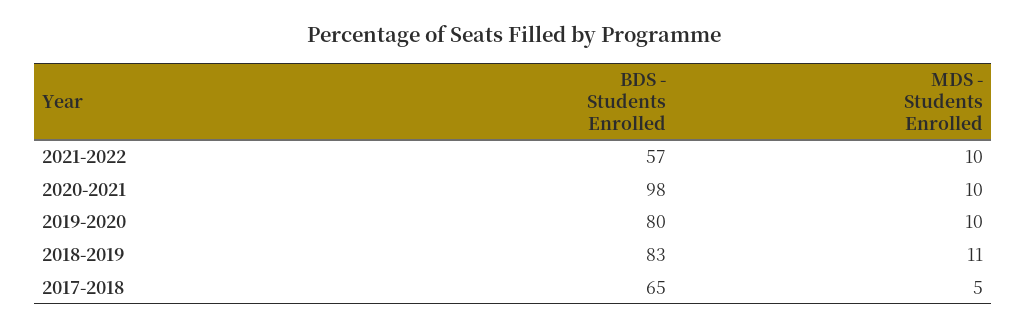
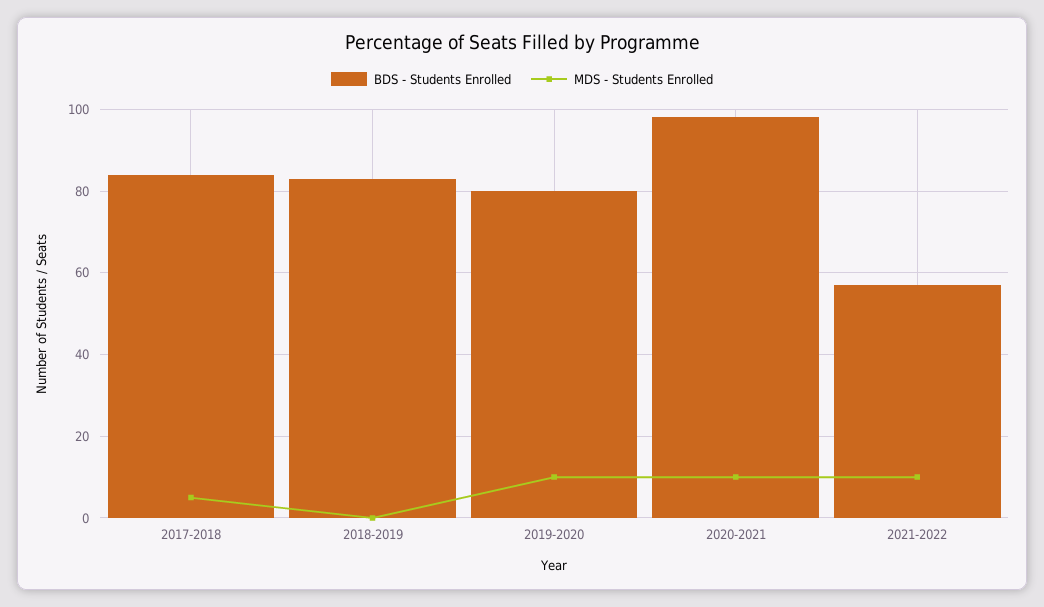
MDS - Students Enrolled, 2018-2019: 11 -> 0
BDS - Students Enrolled, 2017-2018: 65 -> 85

